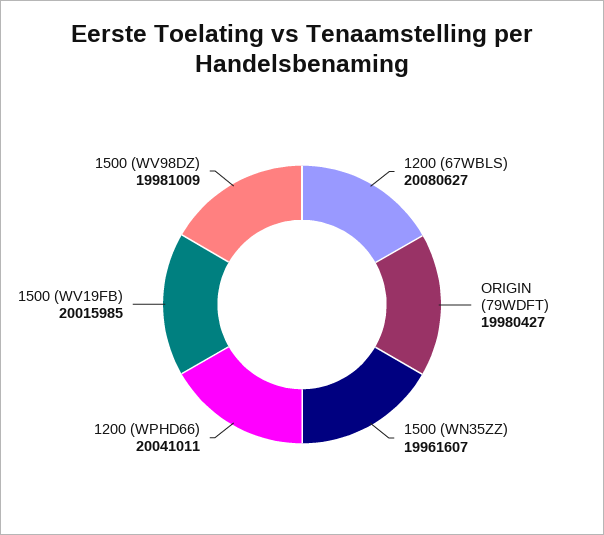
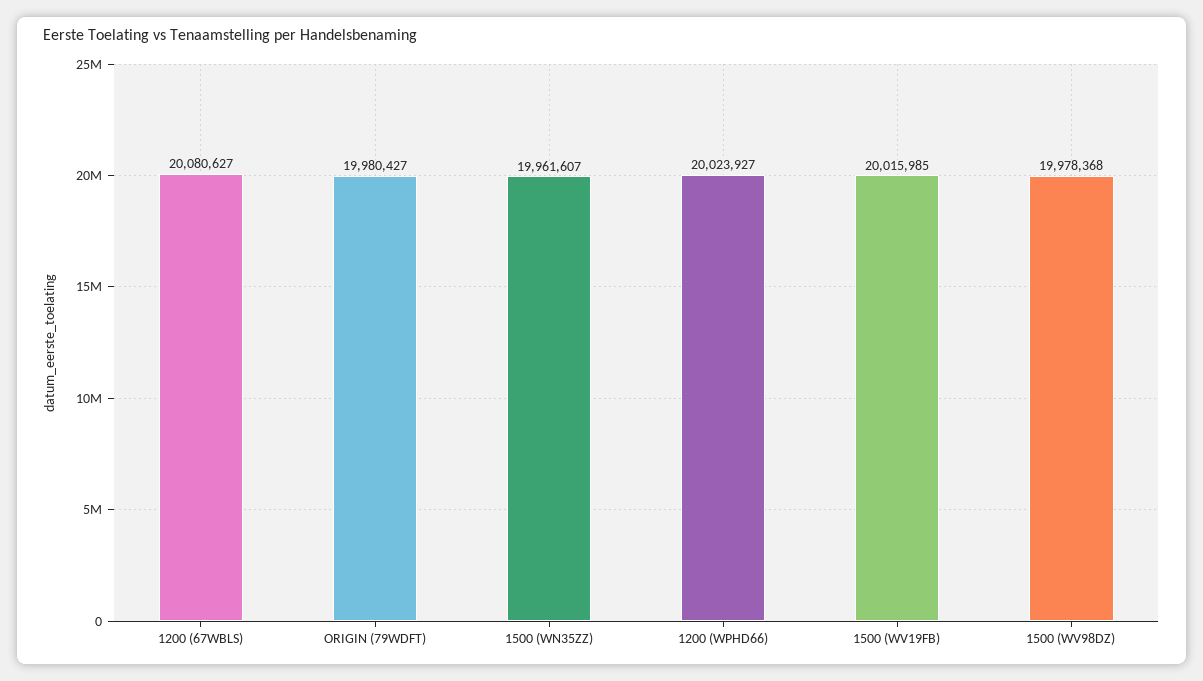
1200 (WPHD66): 20041011 -> 20023927
1500 (WV98DZ): 19981009 -> 19978368

